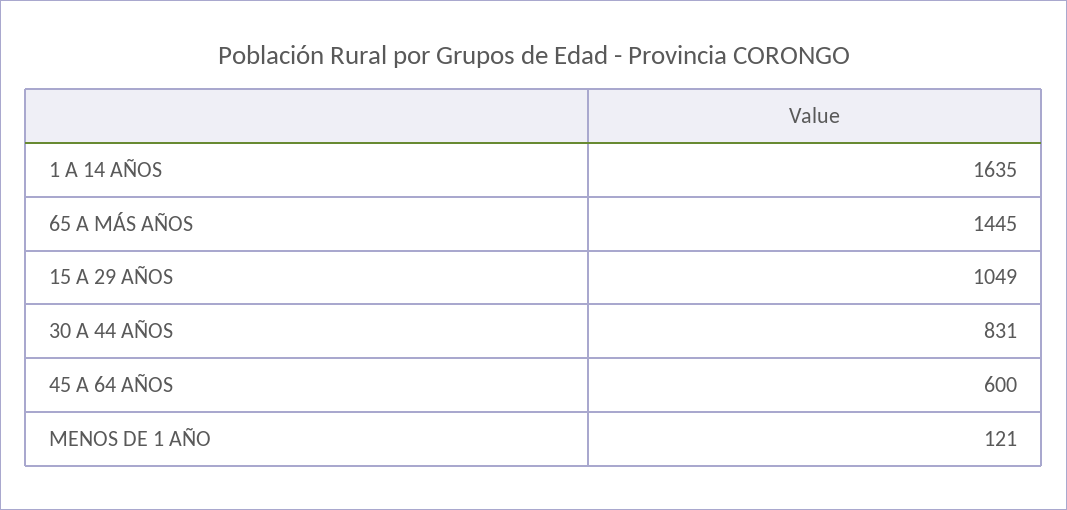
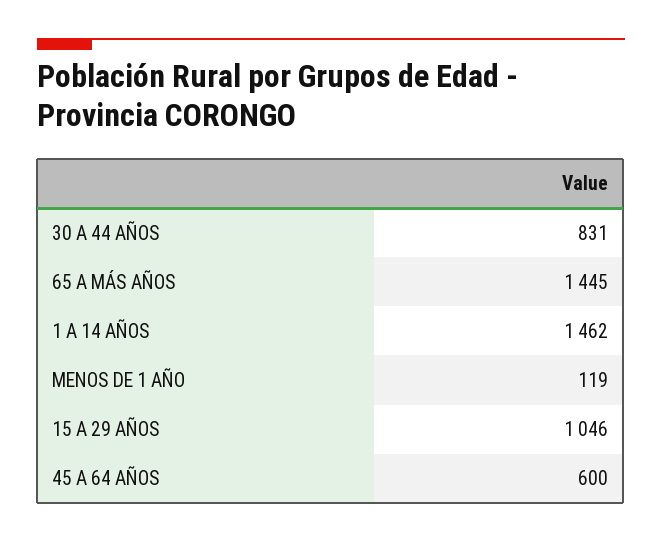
1 A 14 AÑOS: 1635 -> 1462
15 A 29 AÑOS: 1049 -> 1046
MENOS DE 1 AÑO: 121 -> 119

